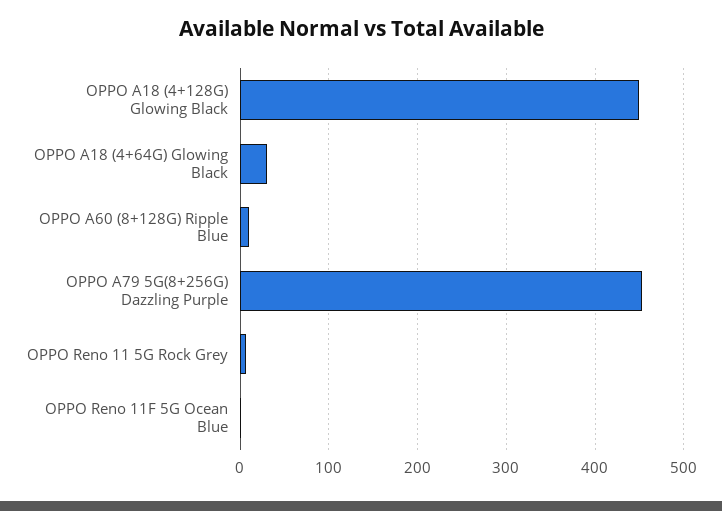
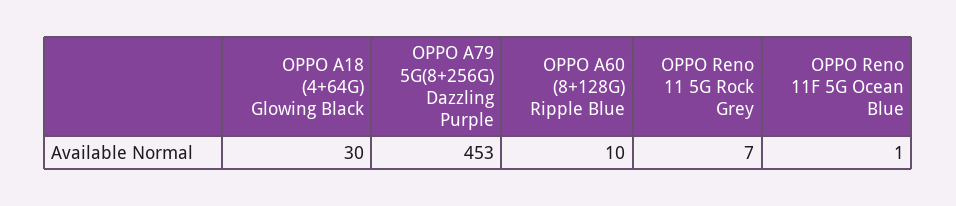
OPPO A18 (4+128G) Glowing Black: 450 -> none

